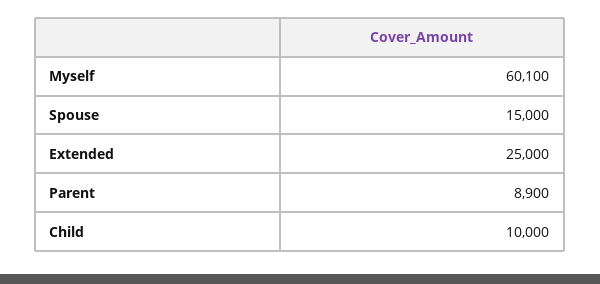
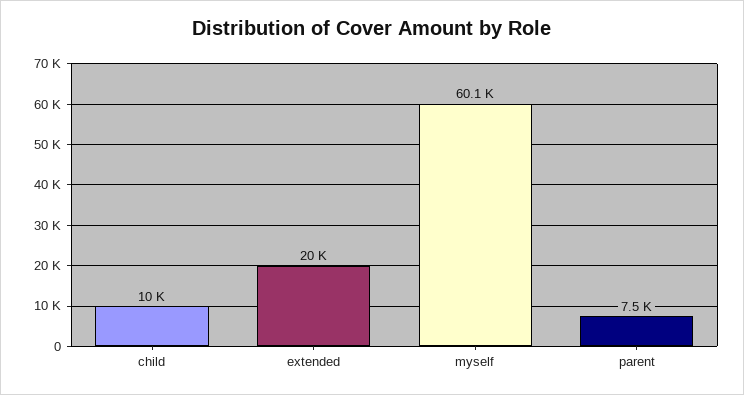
Spouse: 15000 -> none
Extended: 25000 -> 20000
Parent: 8900 -> 7500

